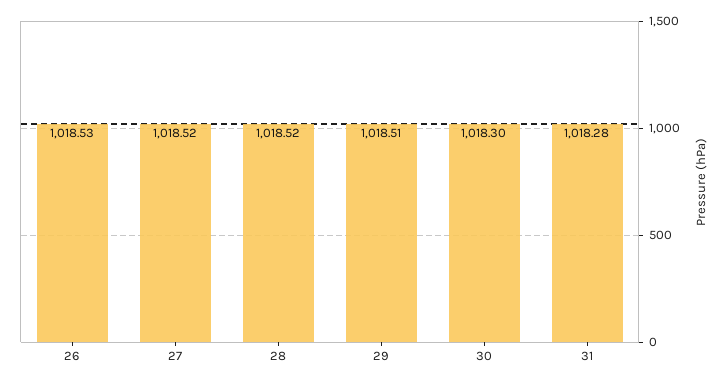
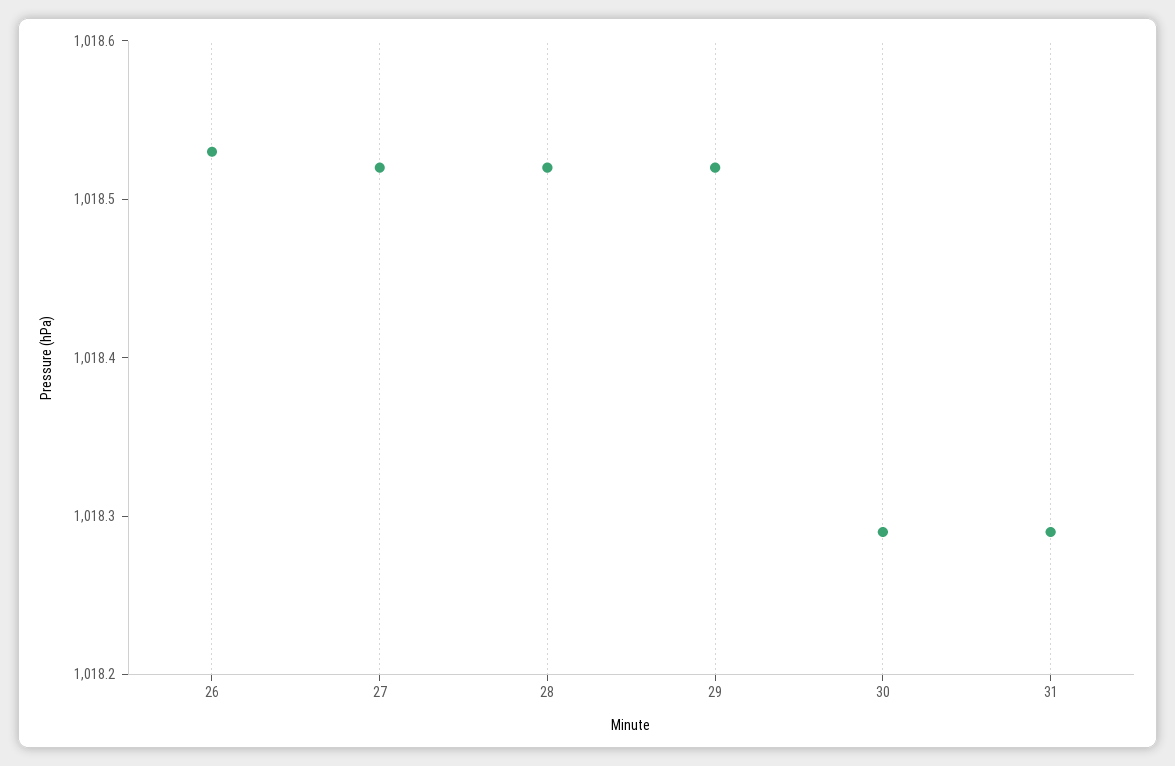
29: 1018.51 -> 1018.52
30: 1018.3 -> 1018.29
31: 1018.28 -> 1018.29

